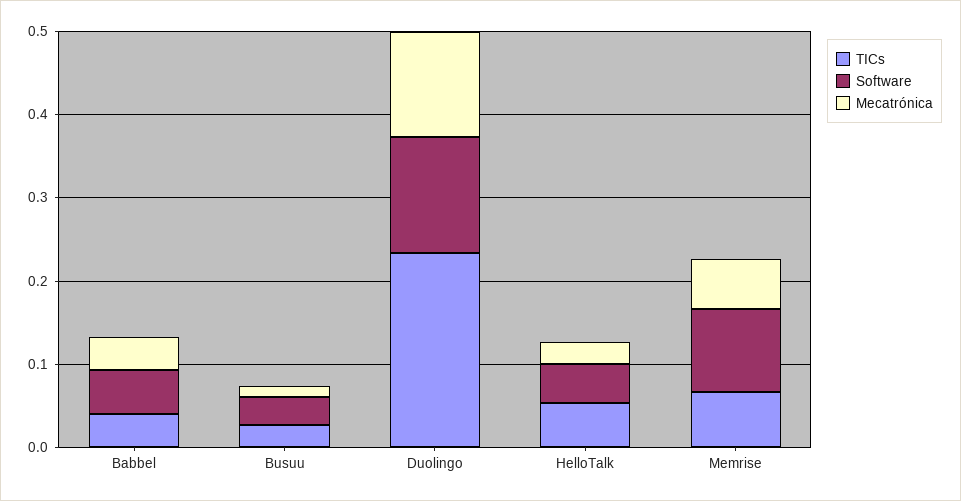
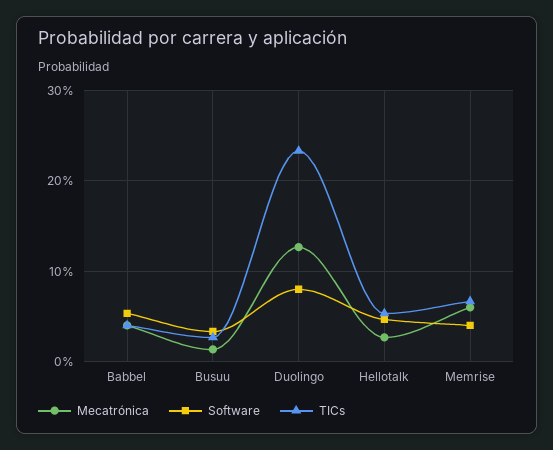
Software, Duolingo: 0.14 -> 0.08
Software, Memrise: 0.1 -> 0.04

